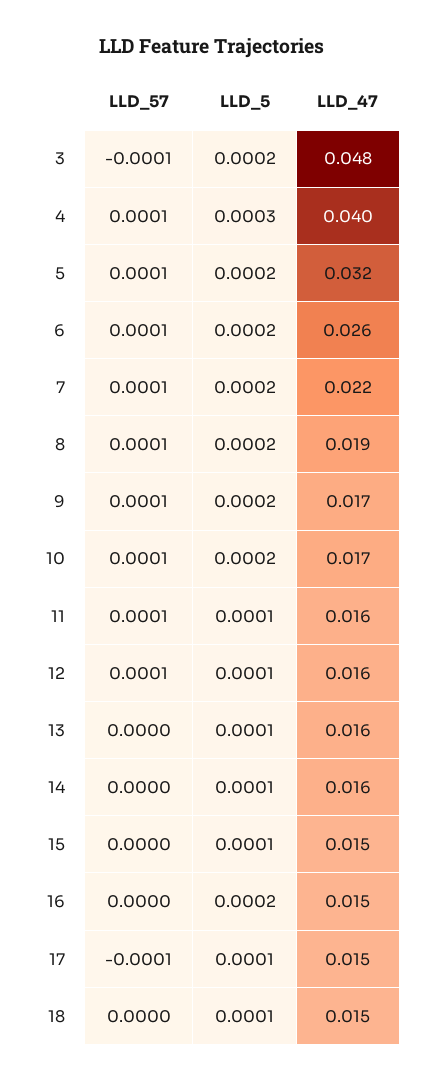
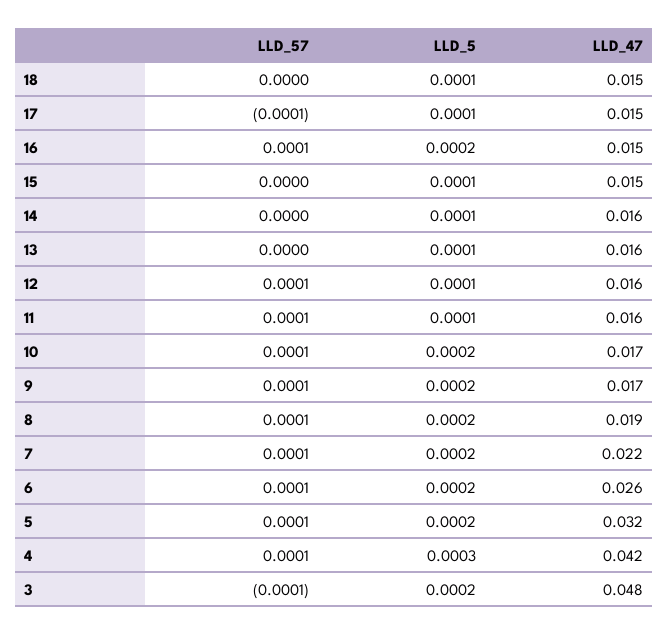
LLD_47, 4: 0.04 -> 0.042
LLD_57, 16: 0 -> 0.0001

